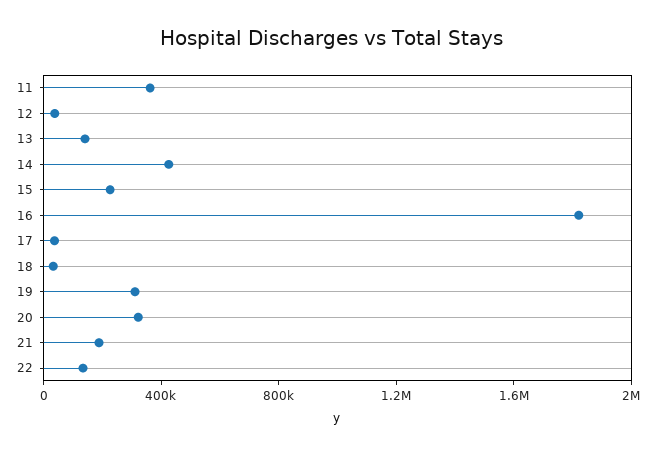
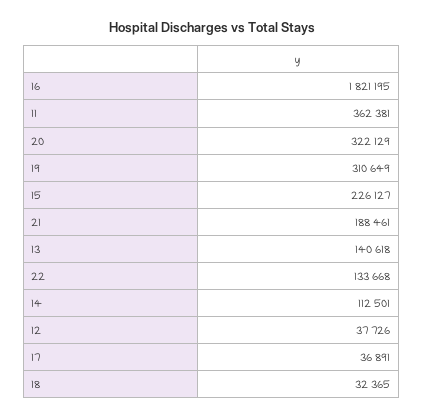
14: 400000 -> 112501

